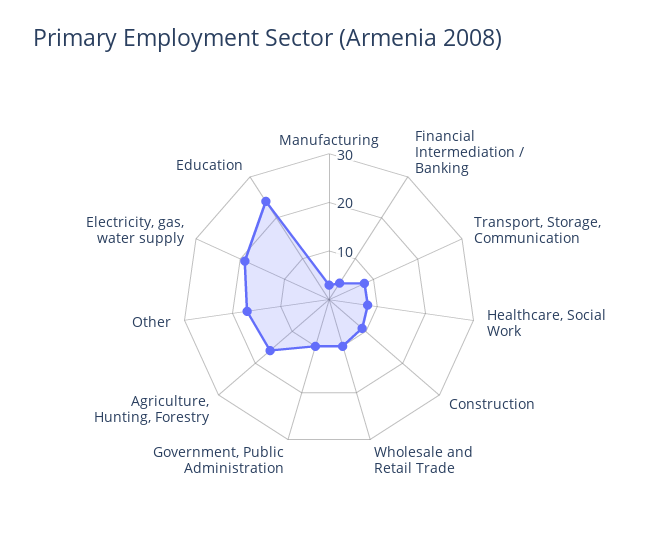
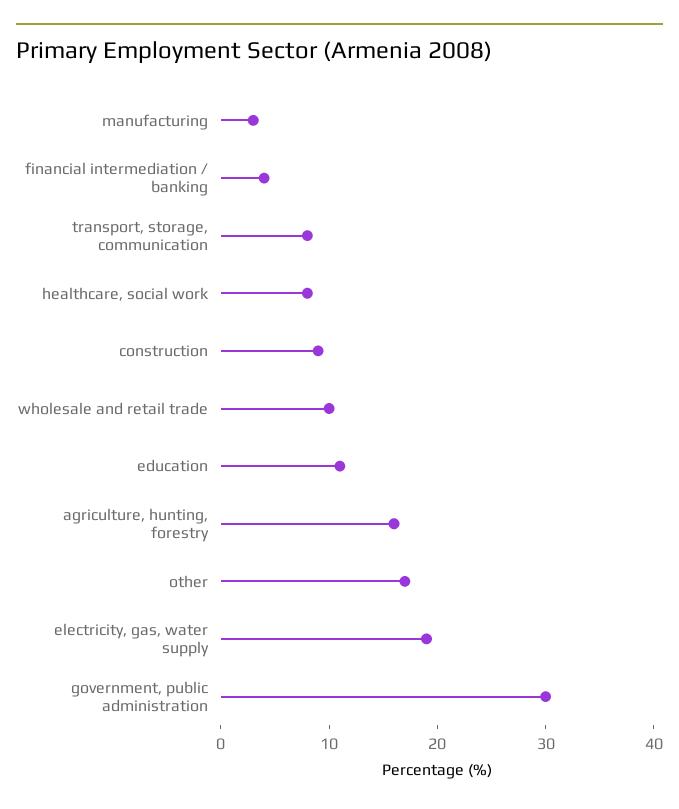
Government, Public Administration: 10 -> 30
Education: 25 -> 11

